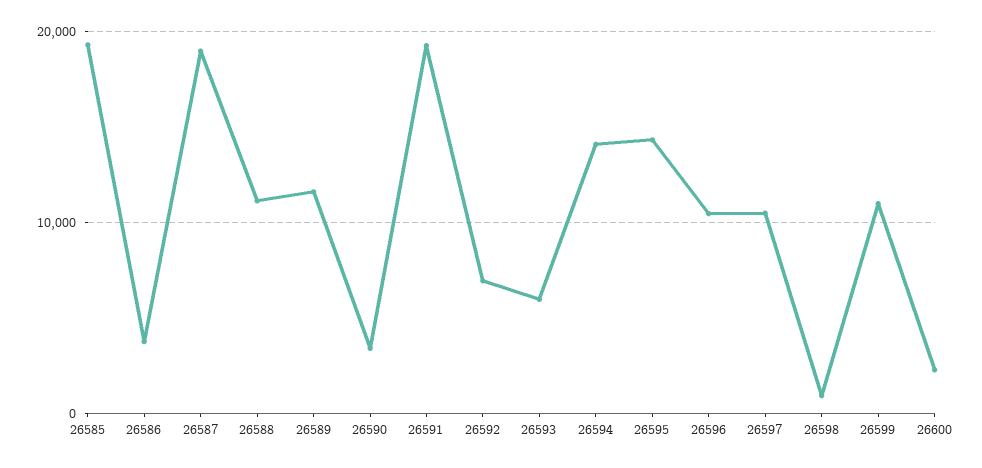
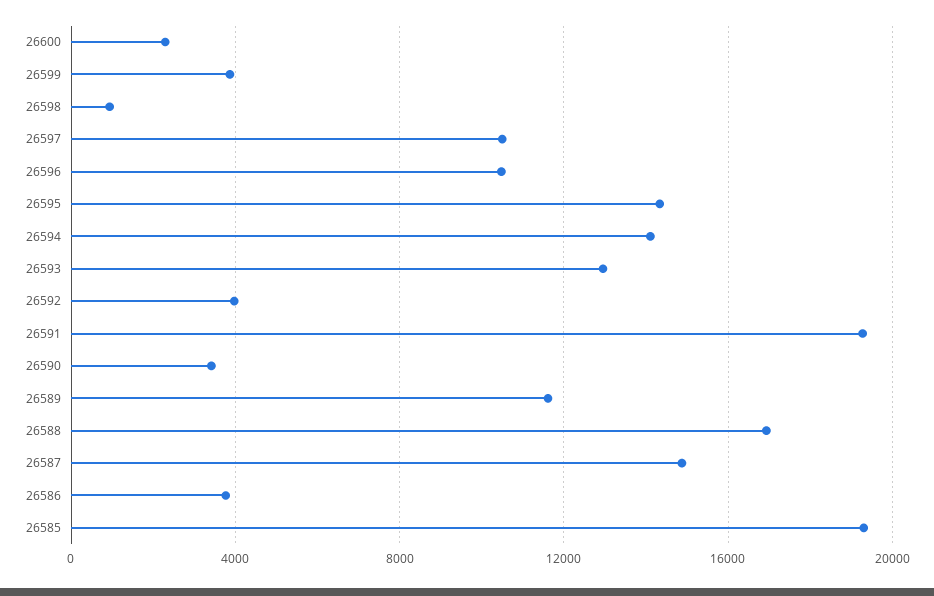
26587: 19000 -> 15000
26588: 11000 -> 17000
26592: 7000 -> 4000
26593: 6000 -> 13000
26599: 11000 -> 4000

